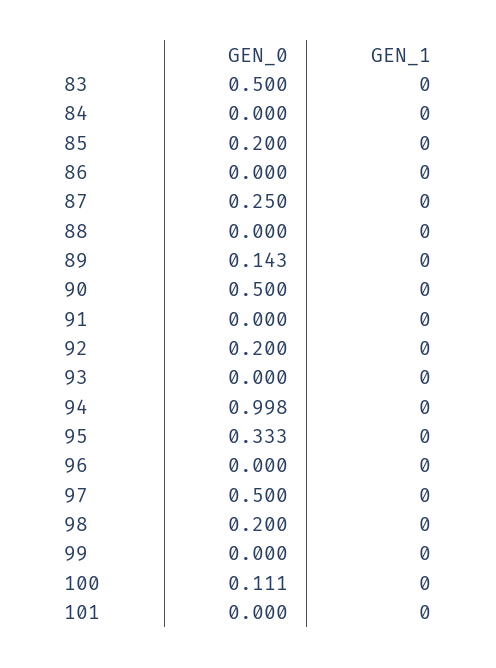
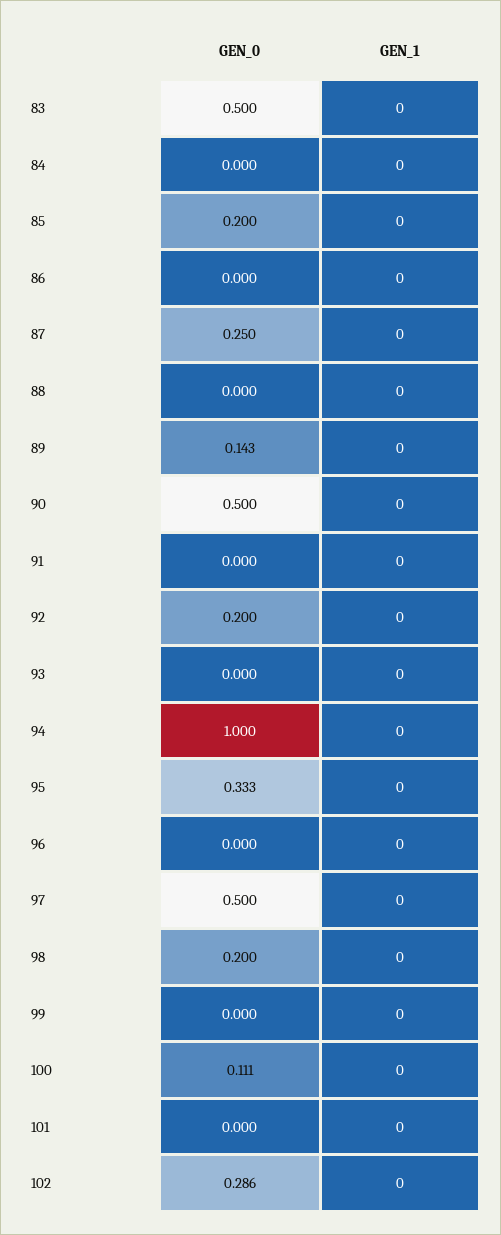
GEN_0, 94: 0.998 -> 1
GEN_0, 102: none -> 0.286
GEN_1, 102: none -> 0

